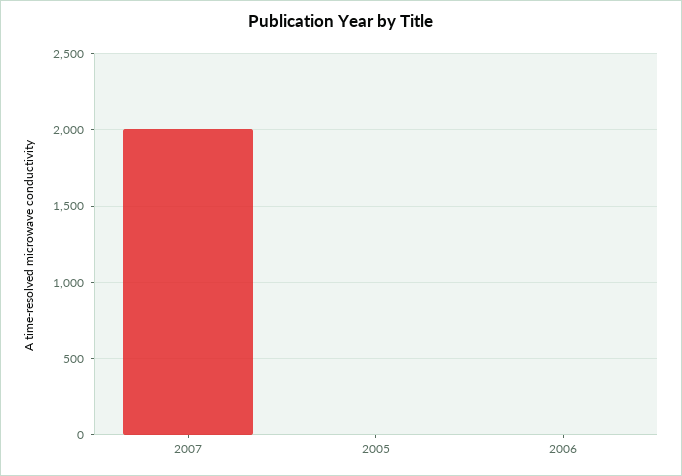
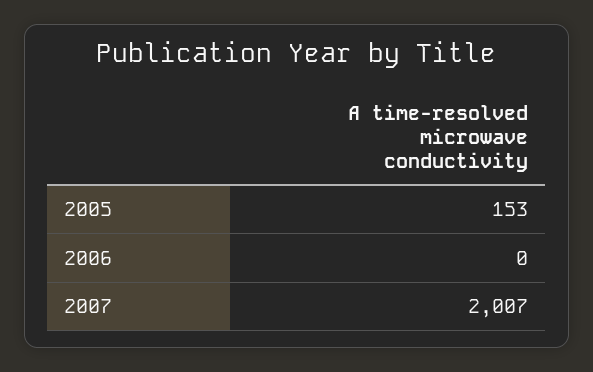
2005: 0 -> 153

